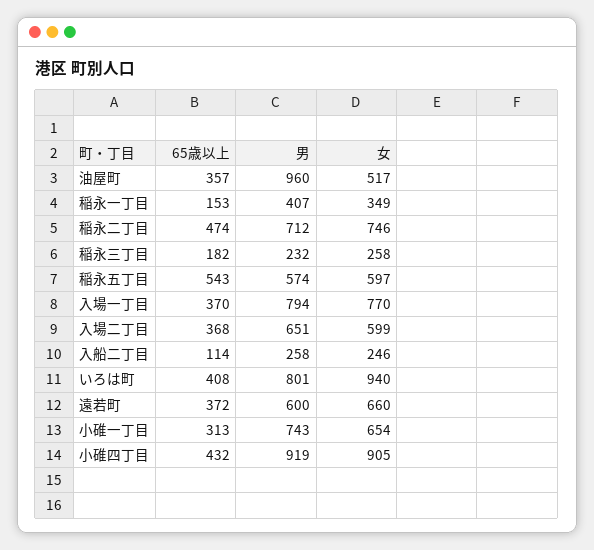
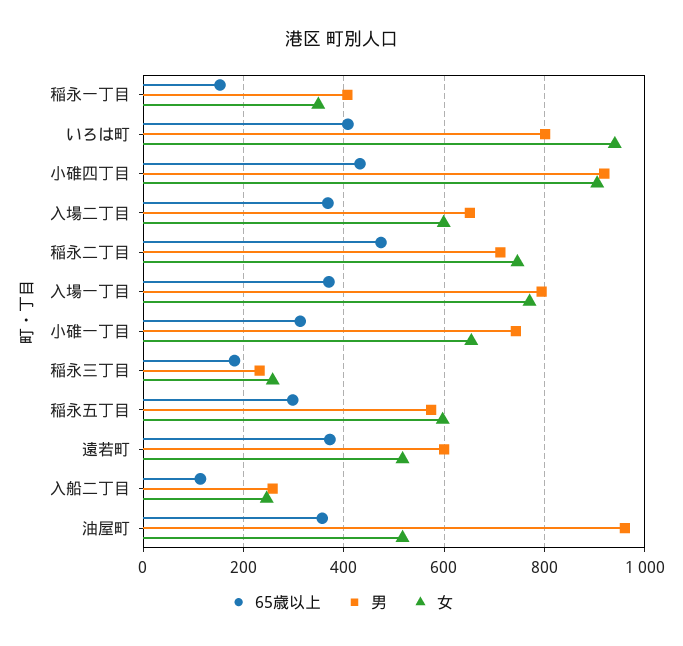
65歳以上, 稲永五丁目: 543 -> 300
女, 遠若町: 660 -> 520

